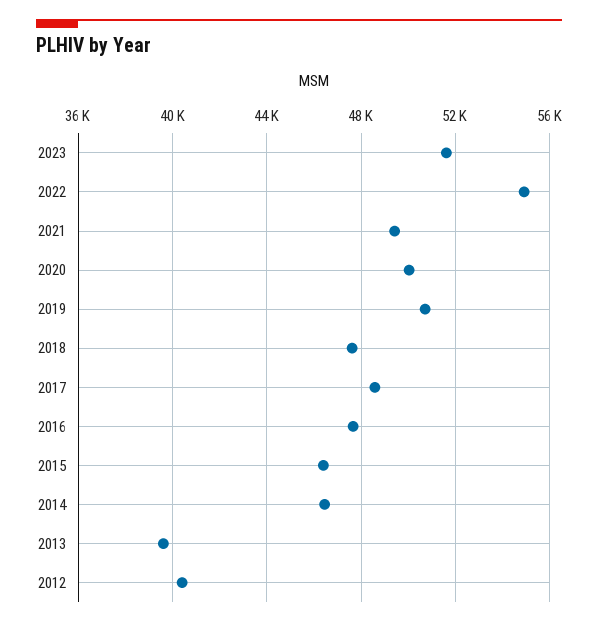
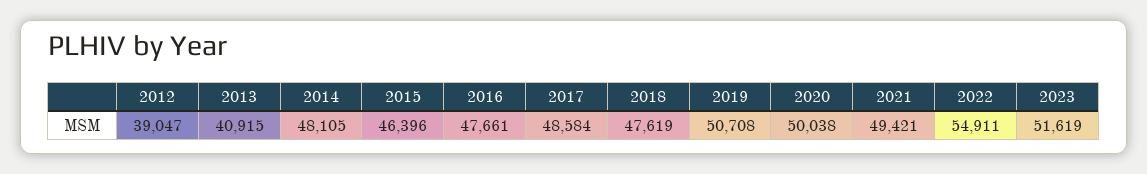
2014: 46500 -> 48105
2013: 39500 -> 40915
2012: 40500 -> 39047

